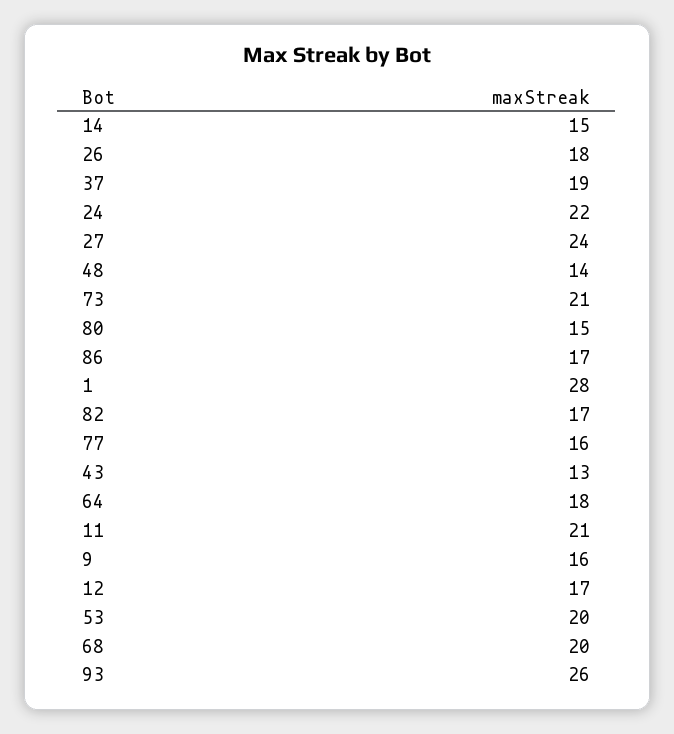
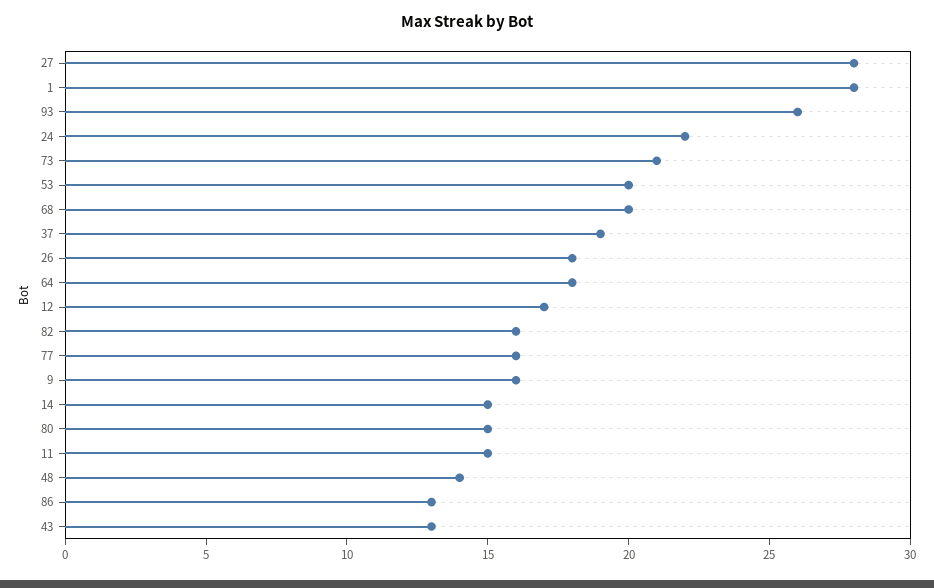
27: 24 -> 28
86: 17 -> 13
82: 17 -> 16
11: 21 -> 15

